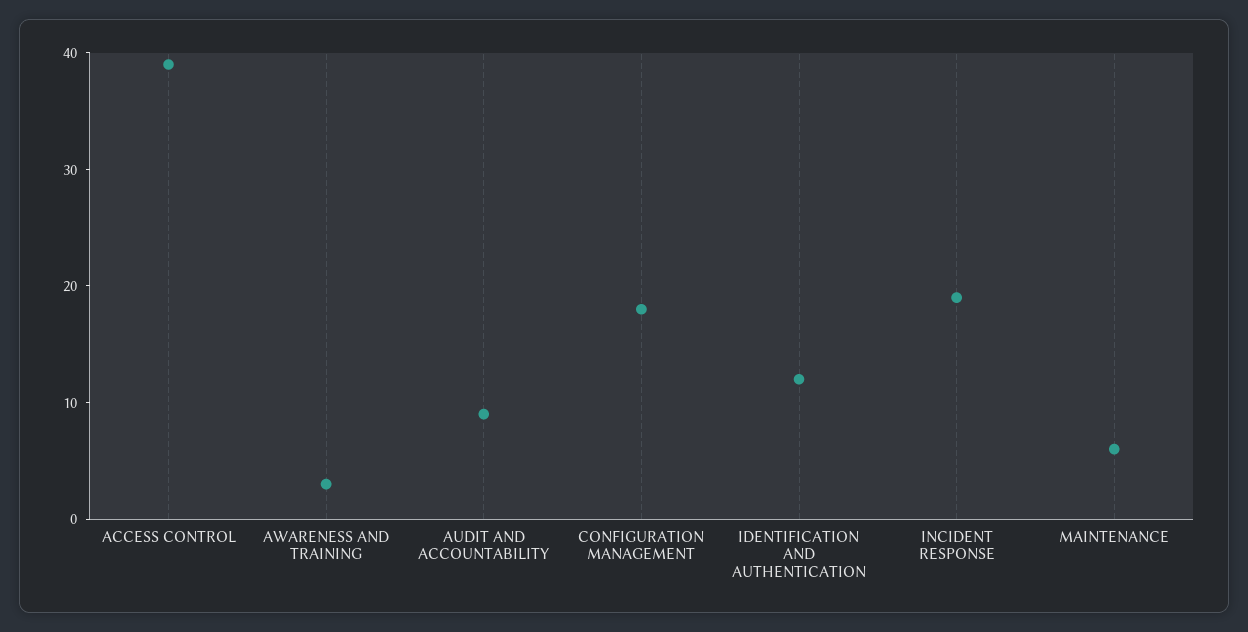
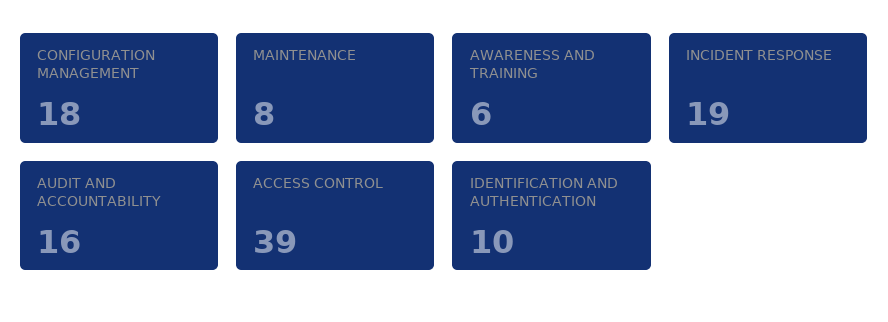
AWARENESS AND TRAINING: 3 -> 6
AUDIT AND ACCOUNTABILITY: 9 -> 16
IDENTIFICATION AND AUTHENTICATION: 12 -> 10
MAINTENANCE: 6 -> 8

